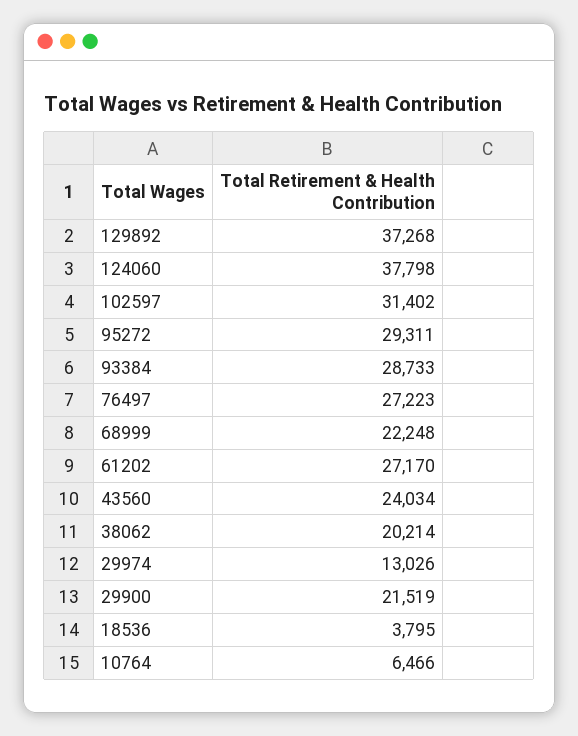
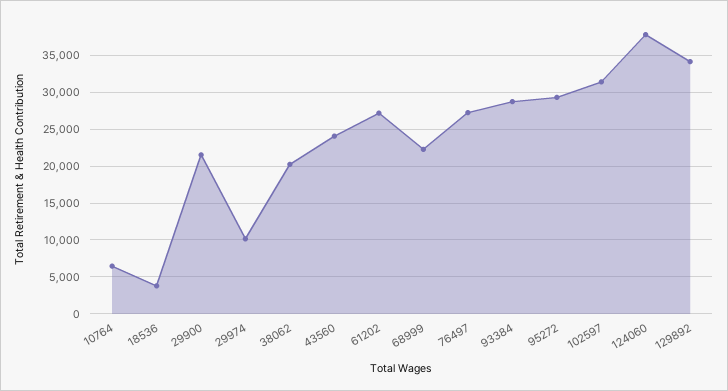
129892: 37268 -> 34000
29974: 13026 -> 10000

